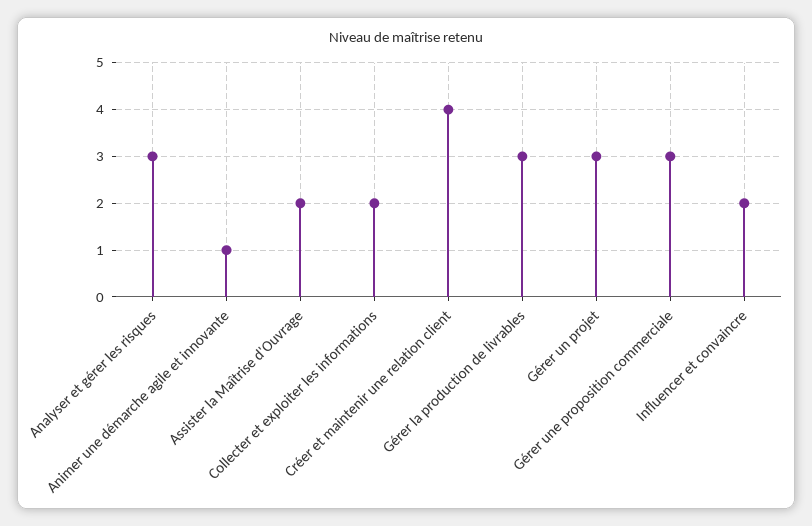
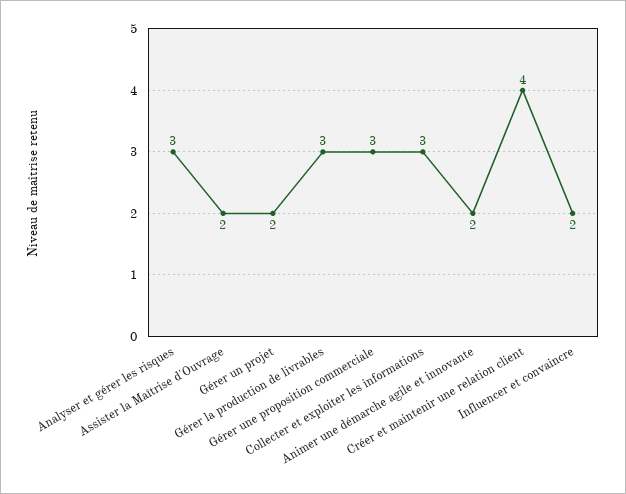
Animer une démarche agile et innovante: 1 -> 2
Collecter et exploiter les informations: 2 -> 3
Gérer un projet: 3 -> 2

